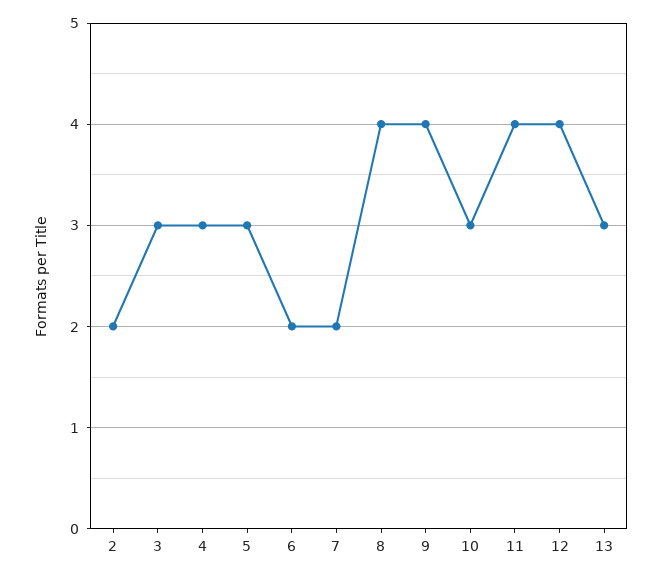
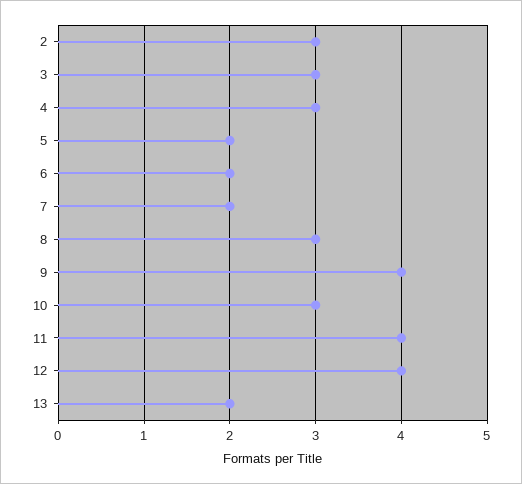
2: 2 -> 3
5: 3 -> 2
8: 4 -> 3
13: 3 -> 2

